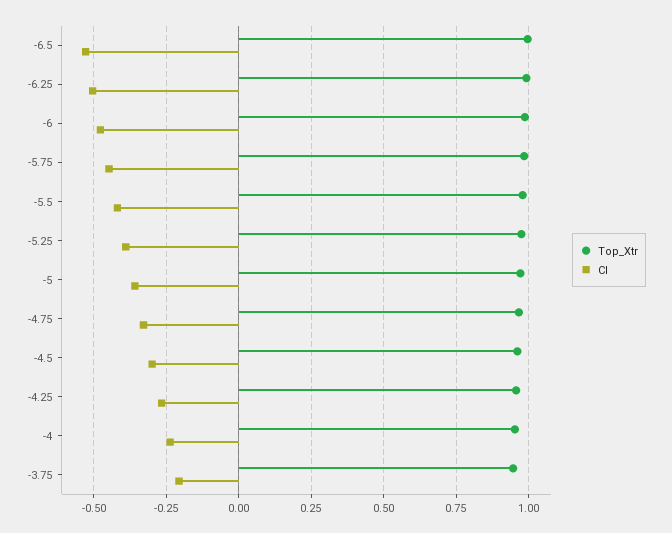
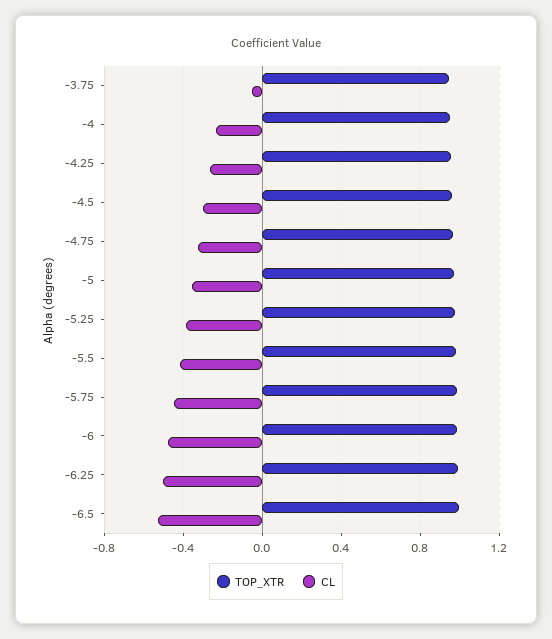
Cl, -3.75: -0.2 -> -0.05

